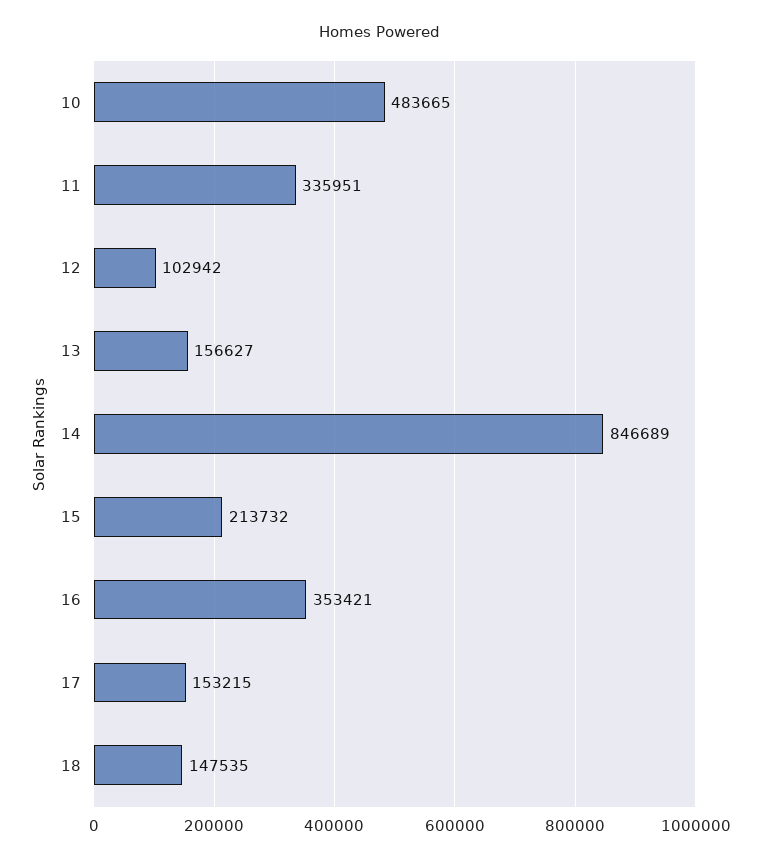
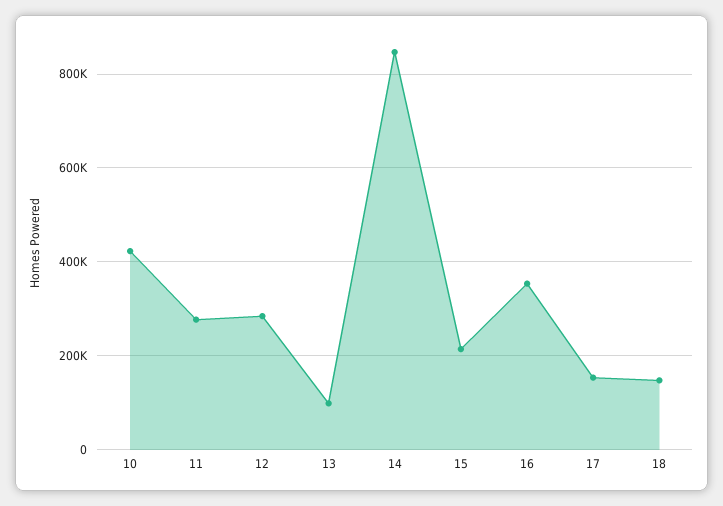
10: 483665 -> 420000
11: 335951 -> 280000
12: 102942 -> 280000
13: 156627 -> 100000

